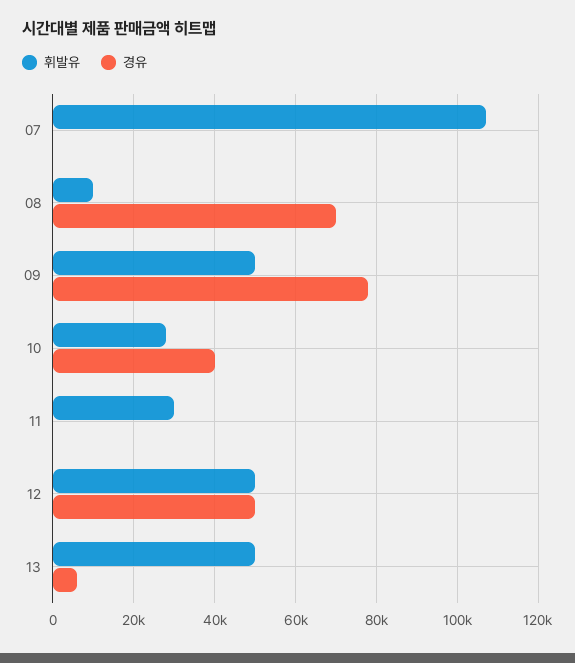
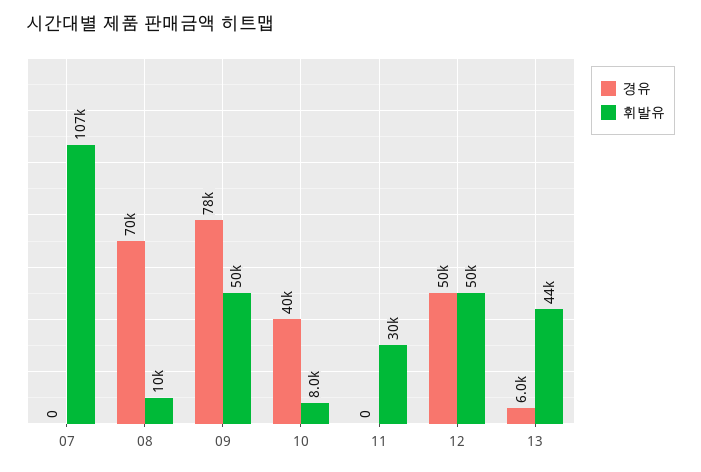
휘발유, 10: 28000 -> 8000
휘발유, 13: 50000 -> 44000

